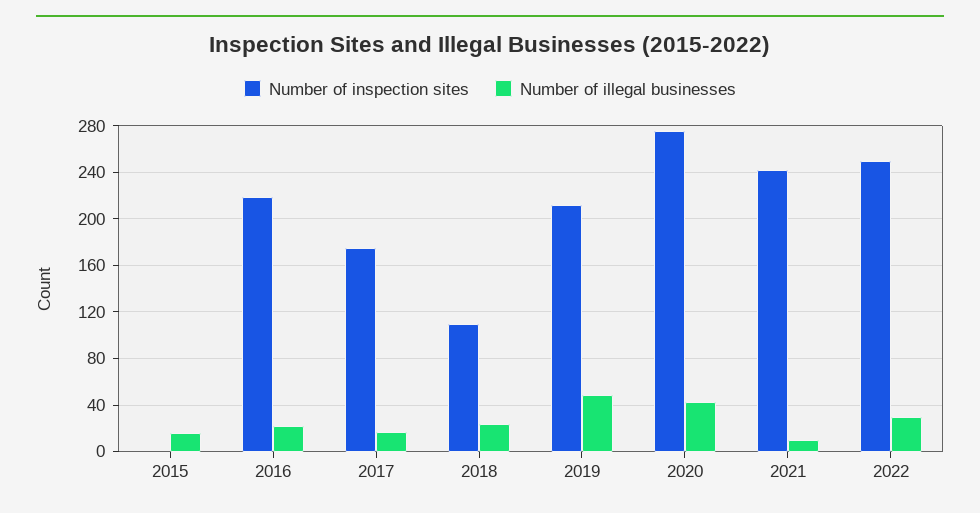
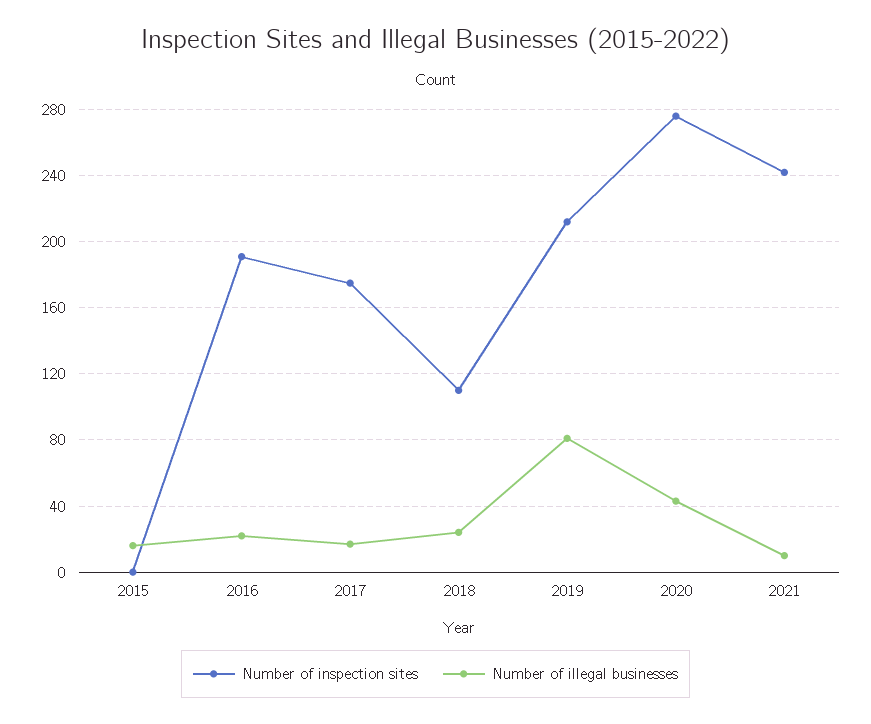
Number of inspection sites, 2016: 220 -> 190
Number of illegal businesses, 2019: 50 -> 80
Number of inspection sites, 2022: 250 -> none
Number of illegal businesses, 2022: 30 -> none

